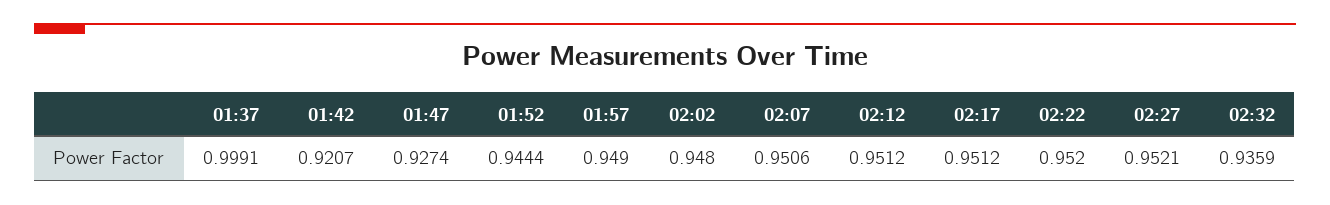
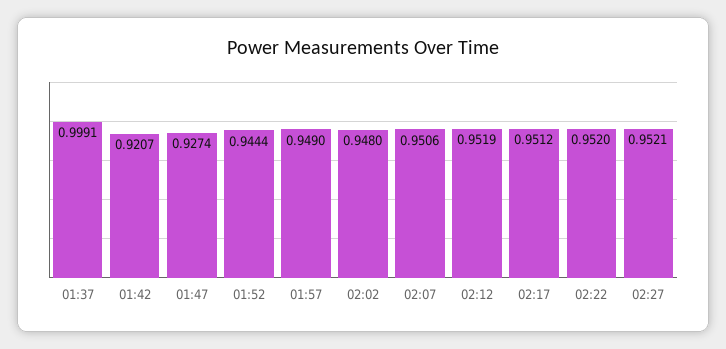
02:12: 0.9512 -> 0.9519
02:32: 0.9359 -> none

